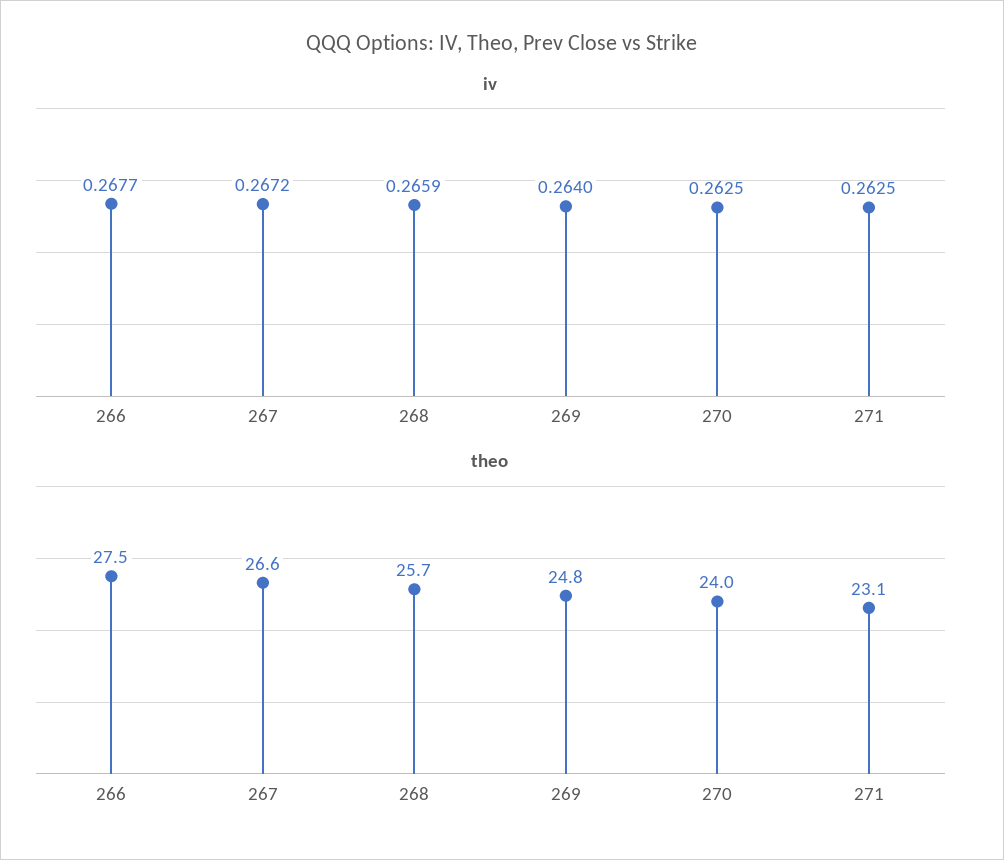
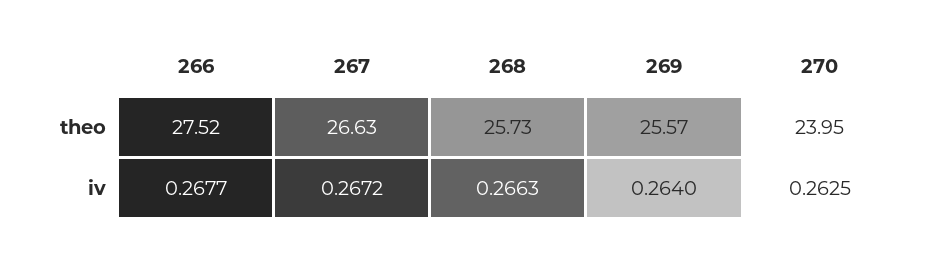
iv, 268: 0.2659 -> 0.2663
iv, 271: 0.2625 -> none
theo, 269: 24.8 -> 25.57
theo, 271: 23.1 -> none

